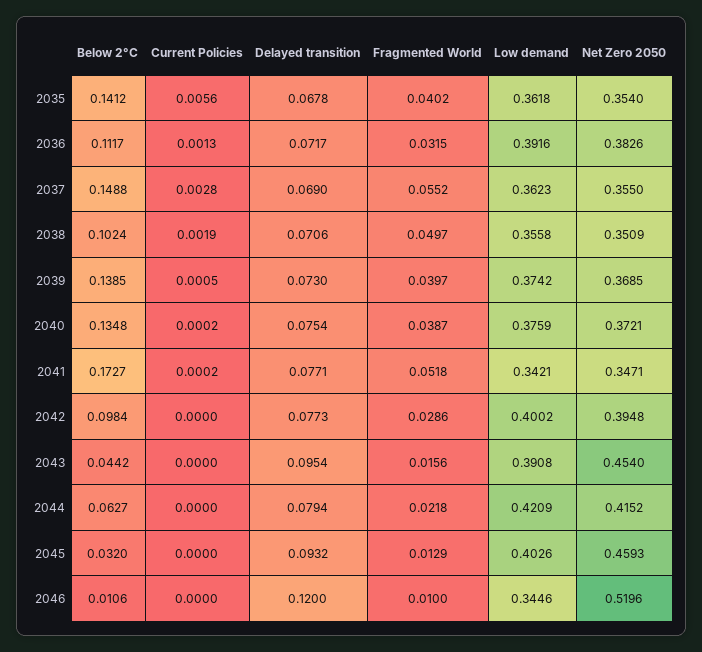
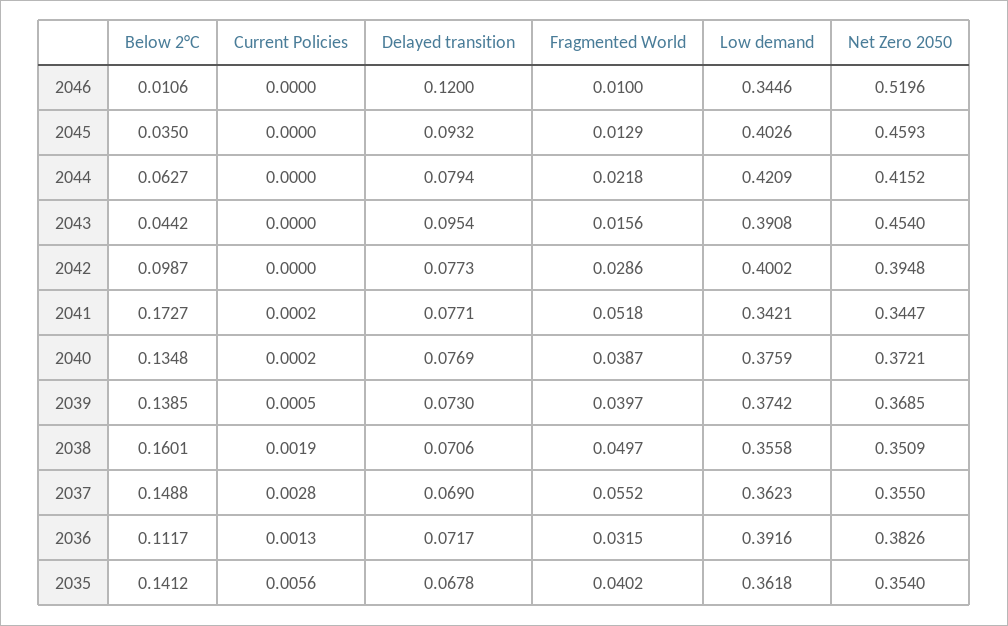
Below 2°C, 2038: 0.1024 -> 0.1601
Delayed transition, 2040: 0.0754 -> 0.0769
Net Zero 2050, 2041: 0.3471 -> 0.3447
Below 2°C, 2042: 0.0984 -> 0.0987
Below 2°C, 2045: 0.032 -> 0.035

